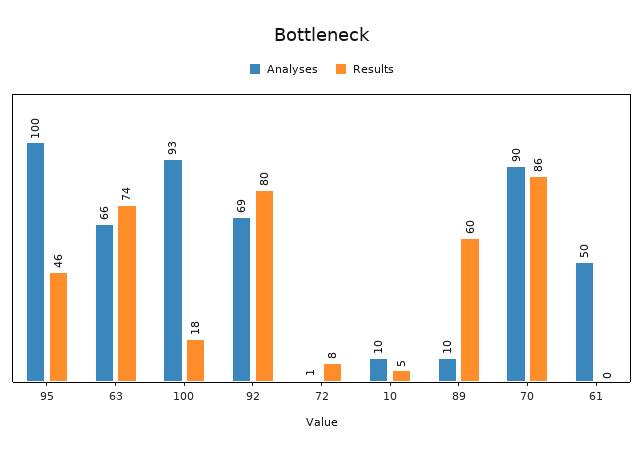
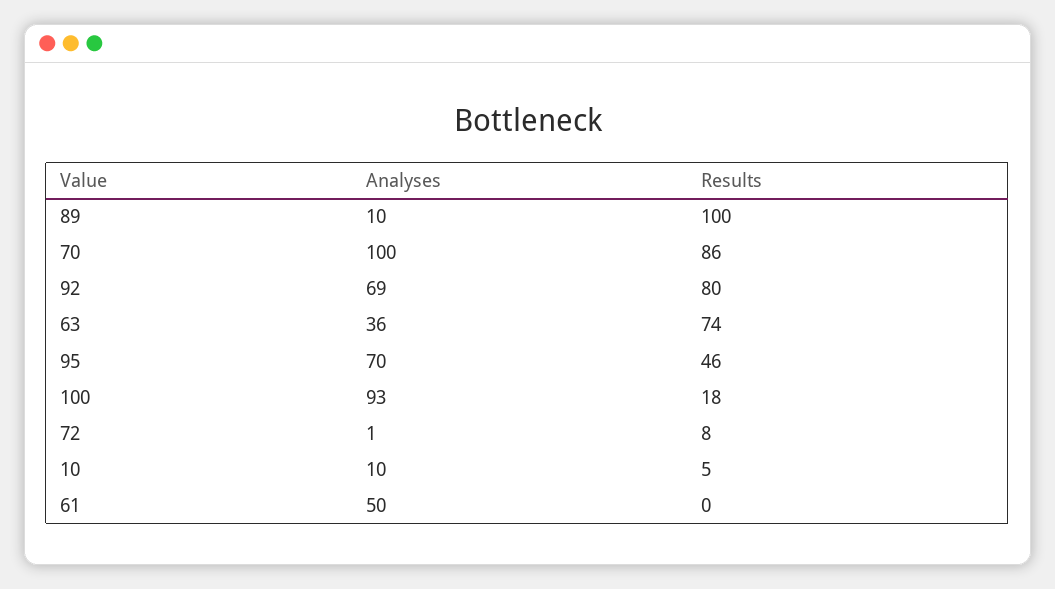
Analyses, 95: 100 -> 70
Analyses, 63: 66 -> 36
Results, 89: 60 -> 100
Analyses, 70: 90 -> 100

